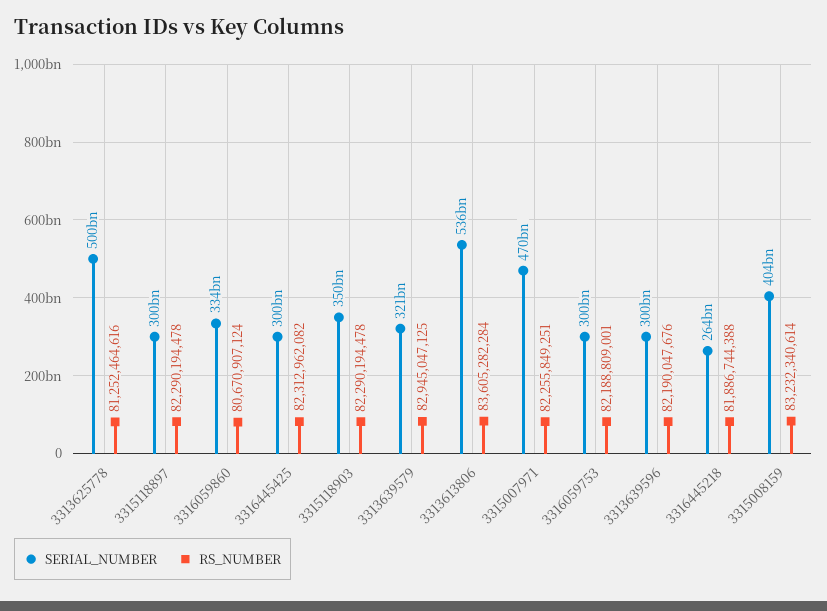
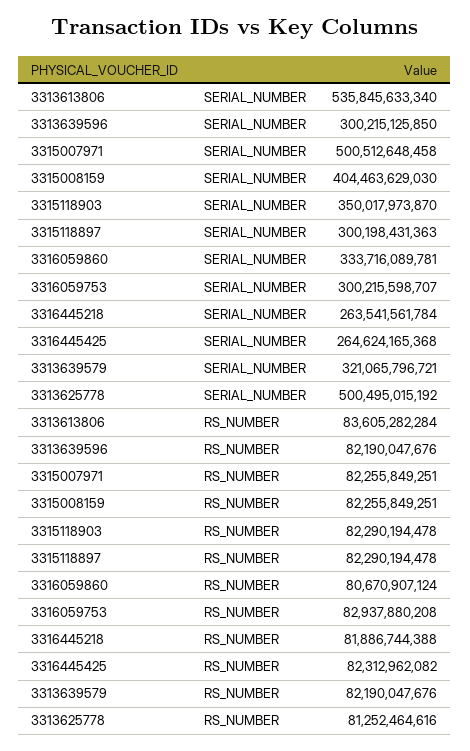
SERIAL_NUMBER, 3316445425: 300000000000 -> 264624165368
RS_NUMBER, 3313639579: 82945047125 -> 82190047676
SERIAL_NUMBER, 3315007971: 470000000000 -> 500512648458
RS_NUMBER, 3316059753: 82188809001 -> 82937880208
RS_NUMBER, 3315008159: 83232340614 -> 82255849251

